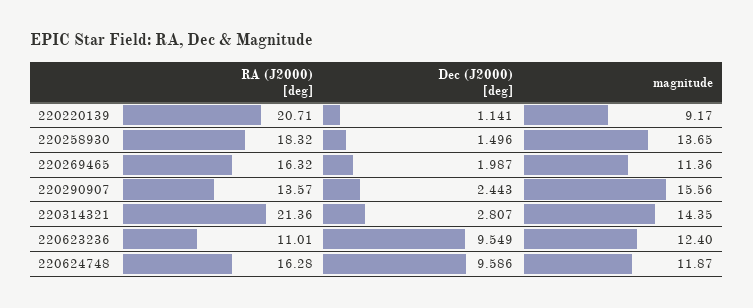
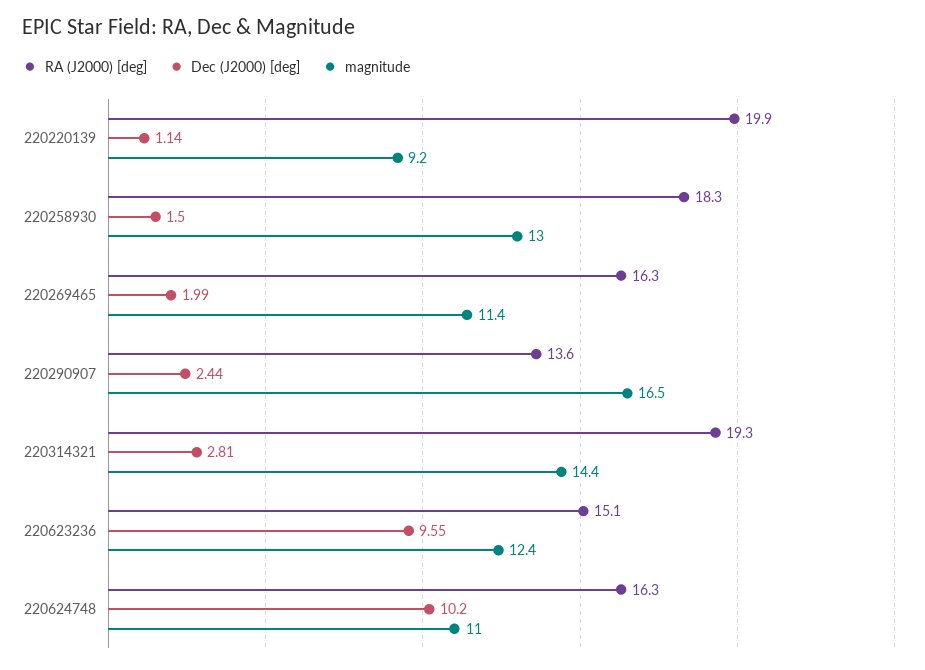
RA (J2000) [deg], 220220139: 20.71 -> 19.9
magnitude, 220258930: 13.65 -> 13
magnitude, 220290907: 15.56 -> 16.5
RA (J2000) [deg], 220314321: 21.36 -> 19.3
RA (J2000) [deg], 220623236: 11.01 -> 15.1
Dec (J2000) [deg], 220624748: 9.586 -> 10.2
magnitude, 220624748: 11.87 -> 11

